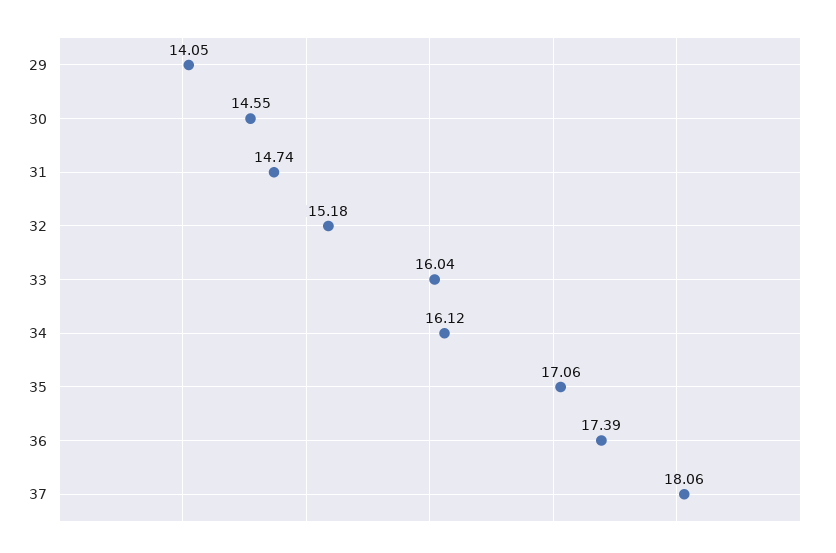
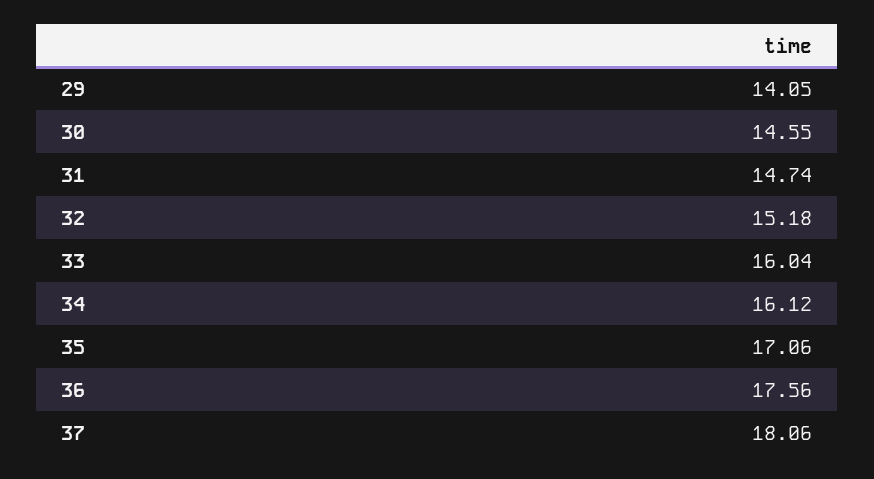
36: 17.39 -> 17.56

